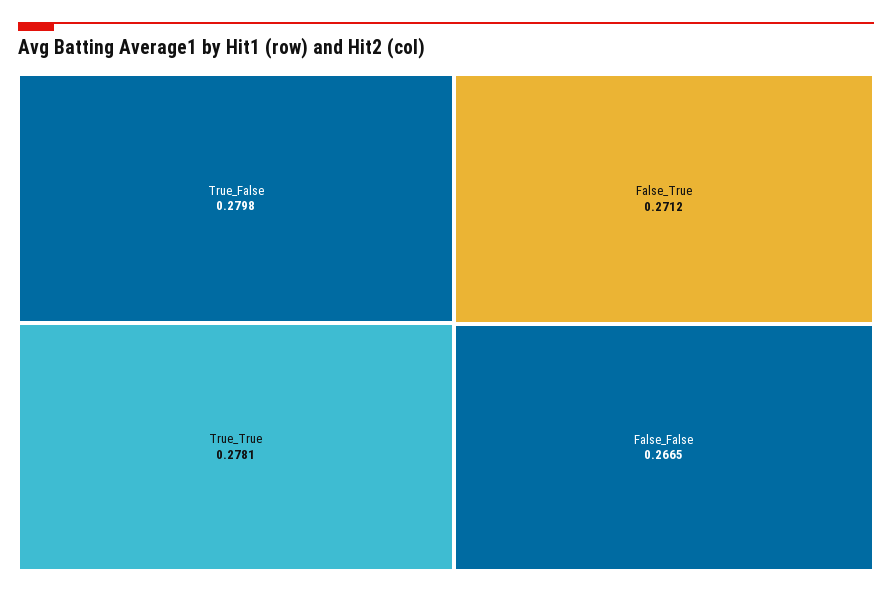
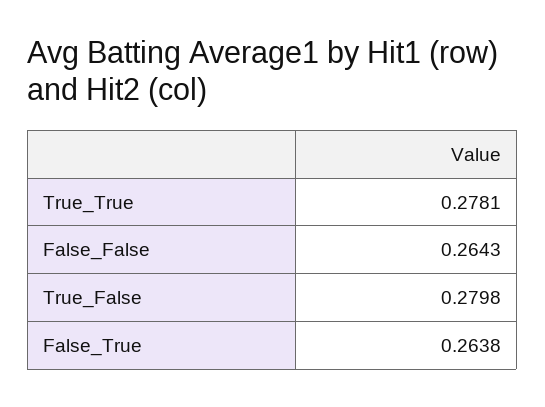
False_True: 0.2712 -> 0.2638
False_False: 0.2665 -> 0.2643

